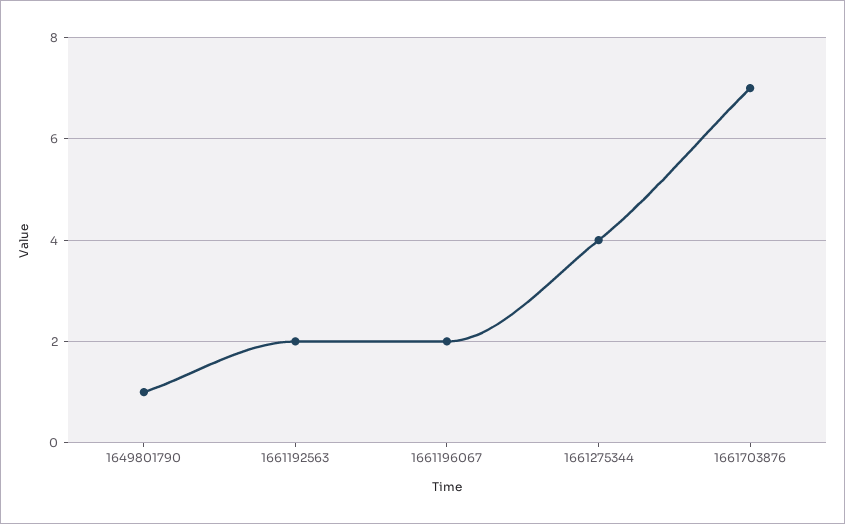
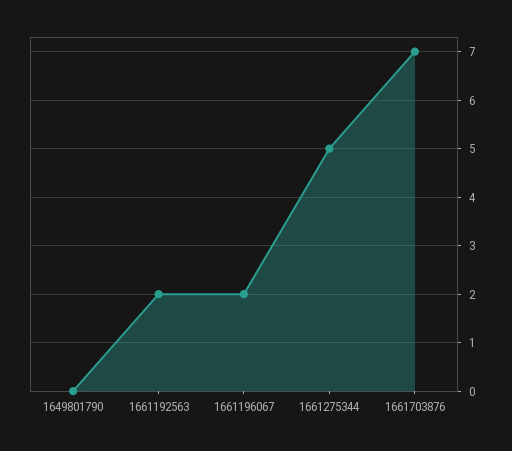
1649801790: 1 -> 0
1661275344: 4 -> 5

